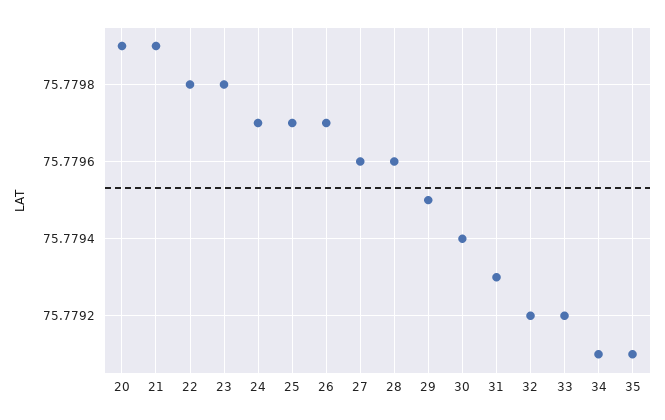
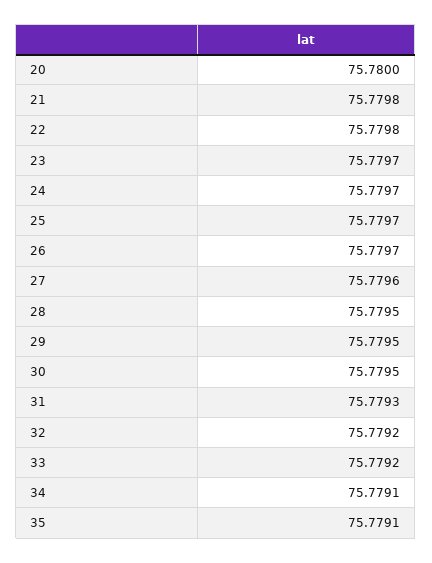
20: 75.7799 -> 75.78
21: 75.7799 -> 75.7798
23: 75.7798 -> 75.7797
28: 75.7796 -> 75.7795
30: 75.7794 -> 75.7795

